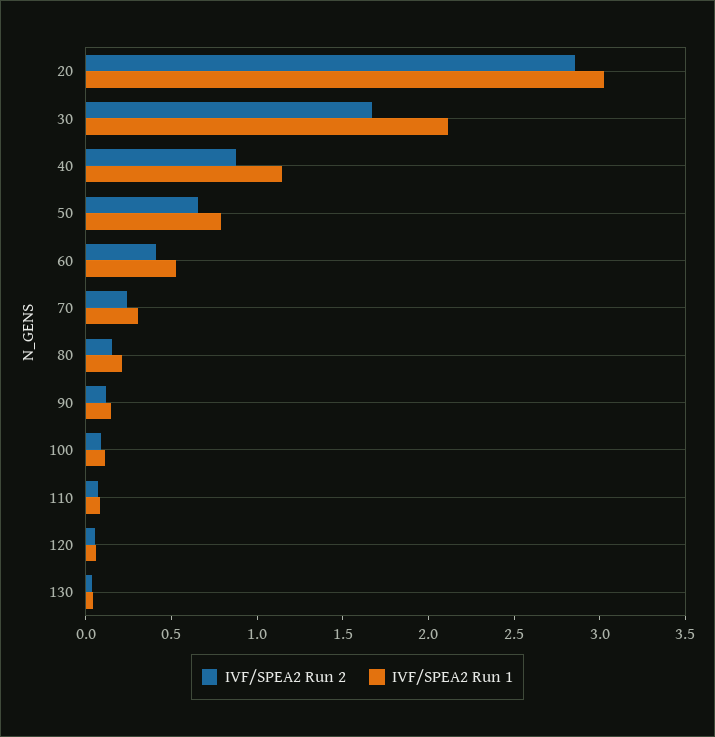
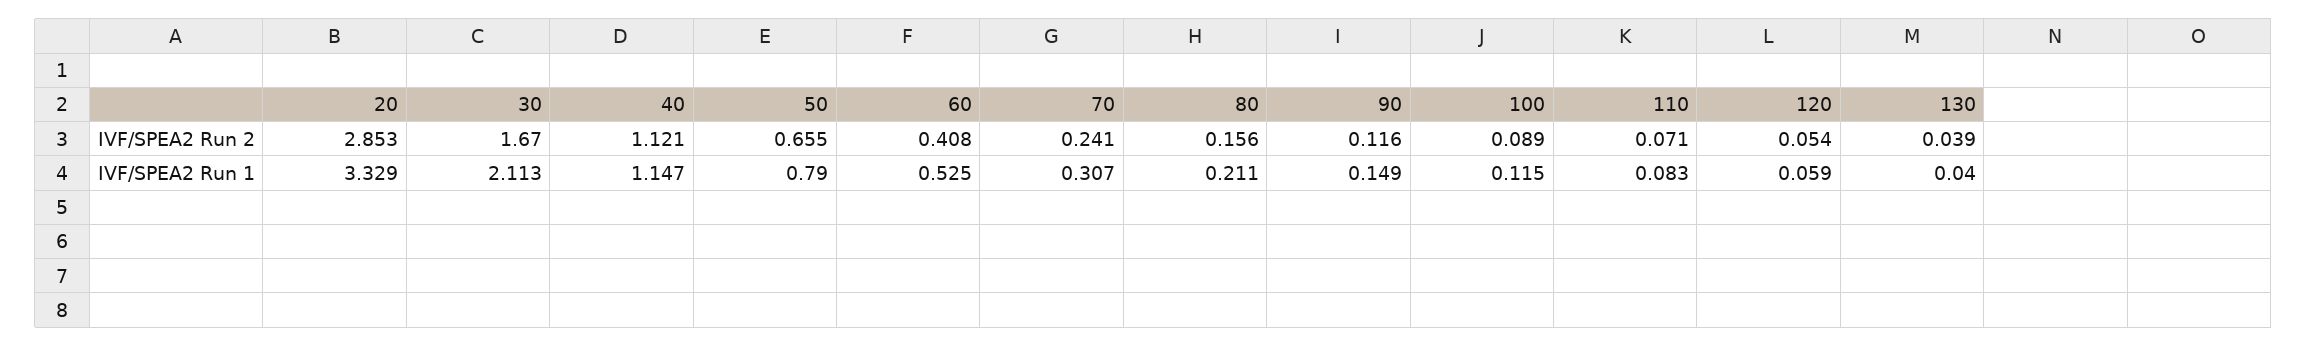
IVF/SPEA2 Run 1, 20: 3 -> 3.329
IVF/SPEA2 Run 2, 40: 0.9 -> 1.121

